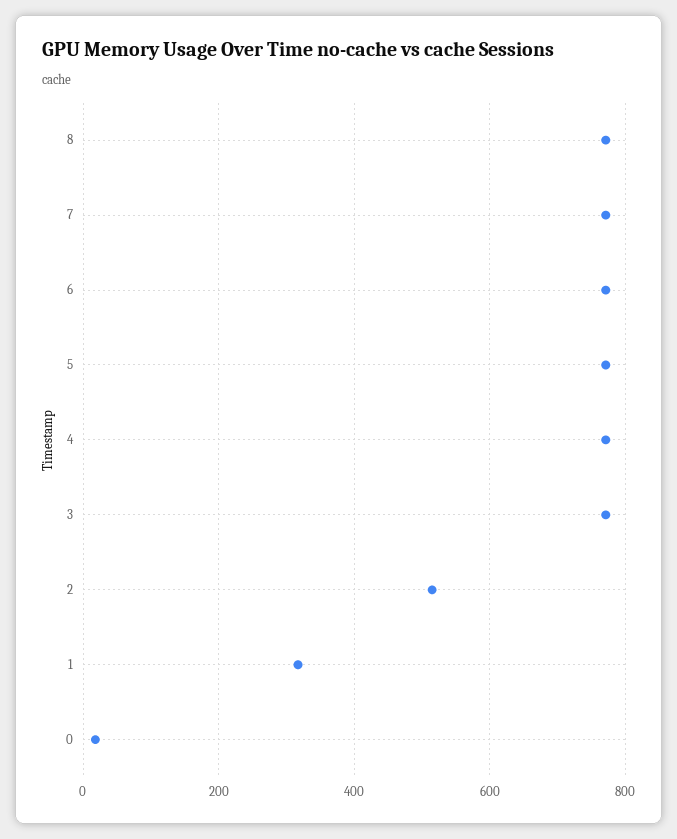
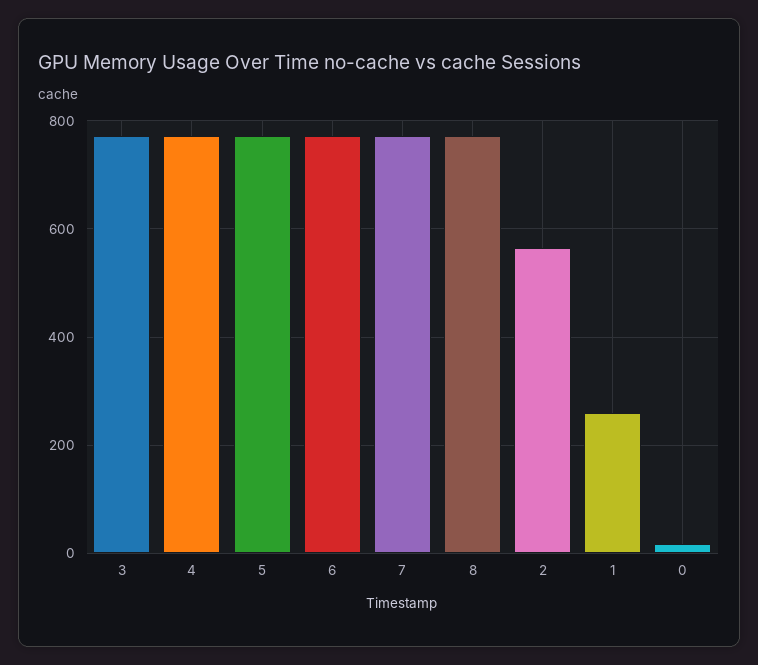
2: 520 -> 560
1: 320 -> 260

